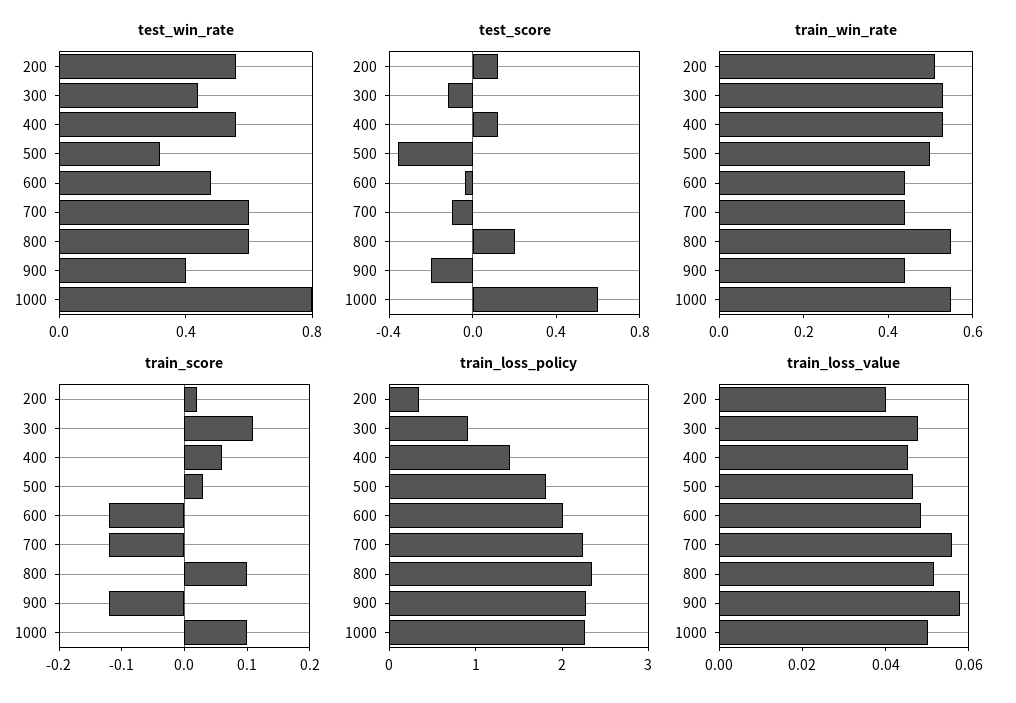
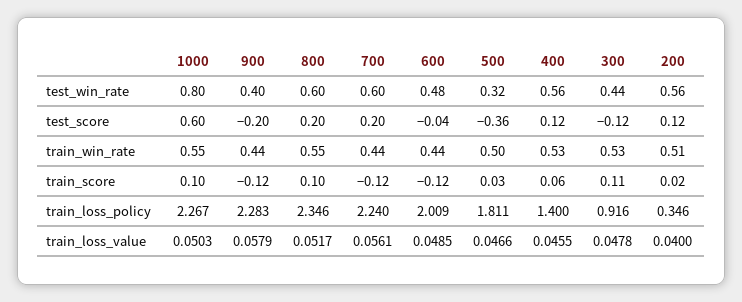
test_score, 700: -0.1 -> 0.2

